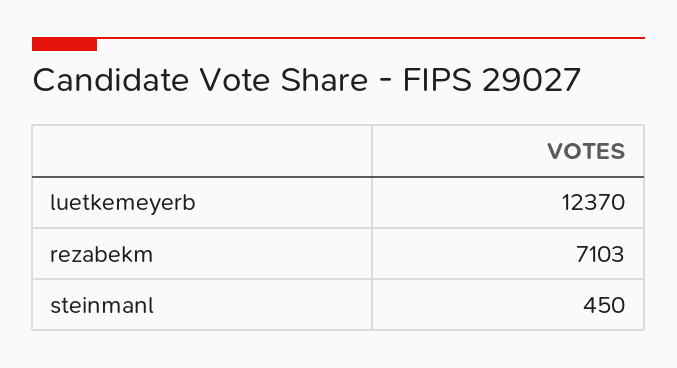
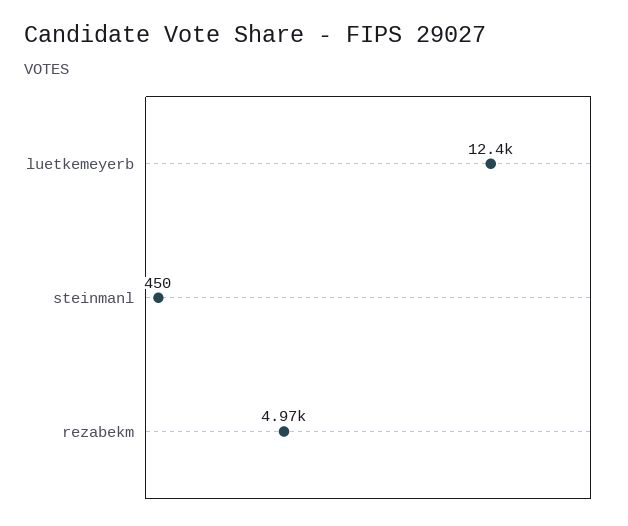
rezabekm: 7103 -> 4970

